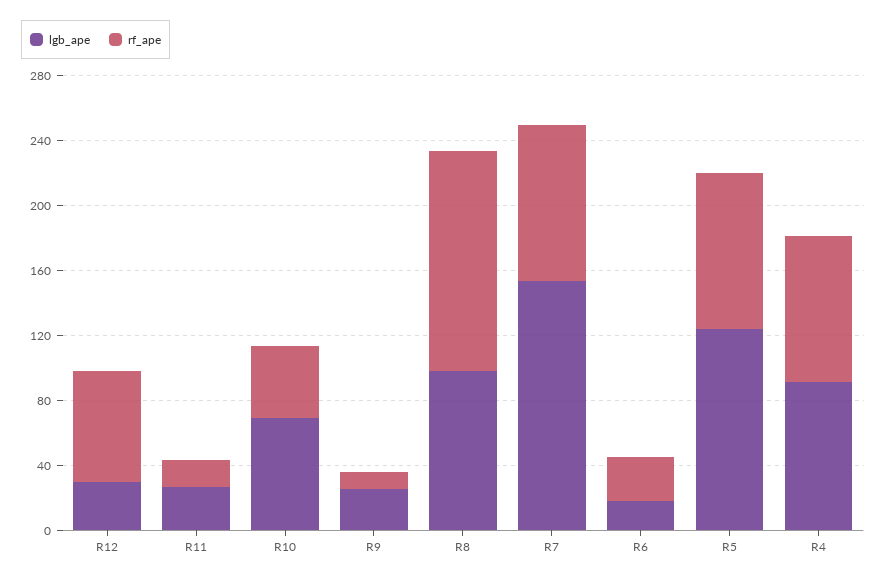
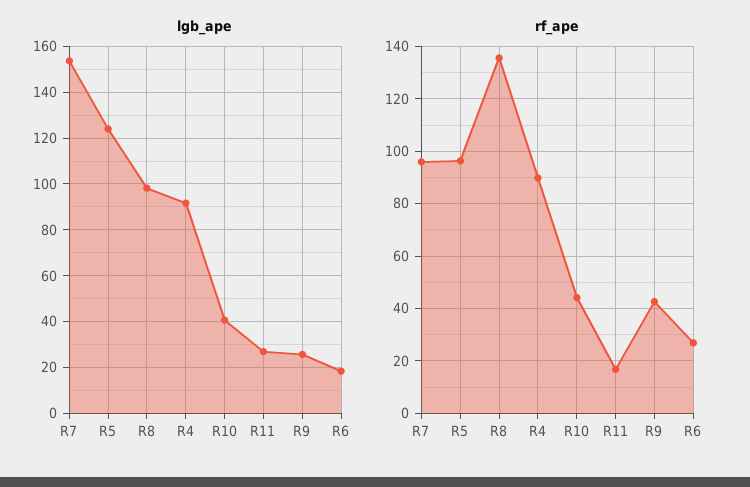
lgb_ape, R12: 30 -> none
rf_ape, R12: 70 -> none
lgb_ape, R10: 70 -> 40
rf_ape, R9: 10 -> 42.5

